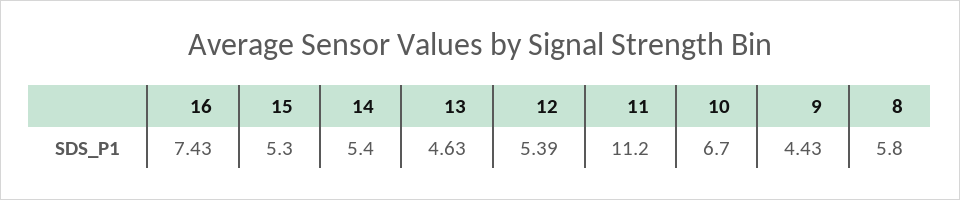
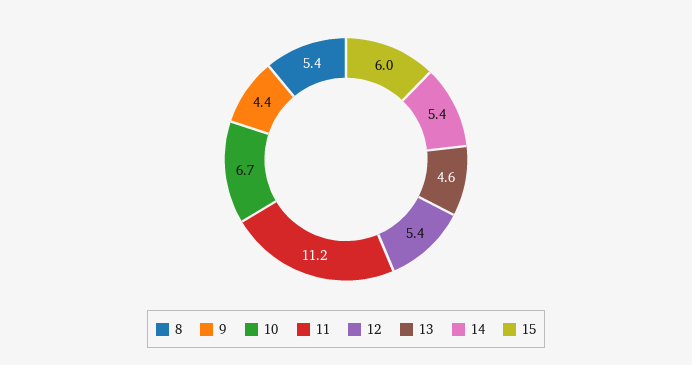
16: 7.43 -> none
15: 5.3 -> 6
8: 5.8 -> 5.4

